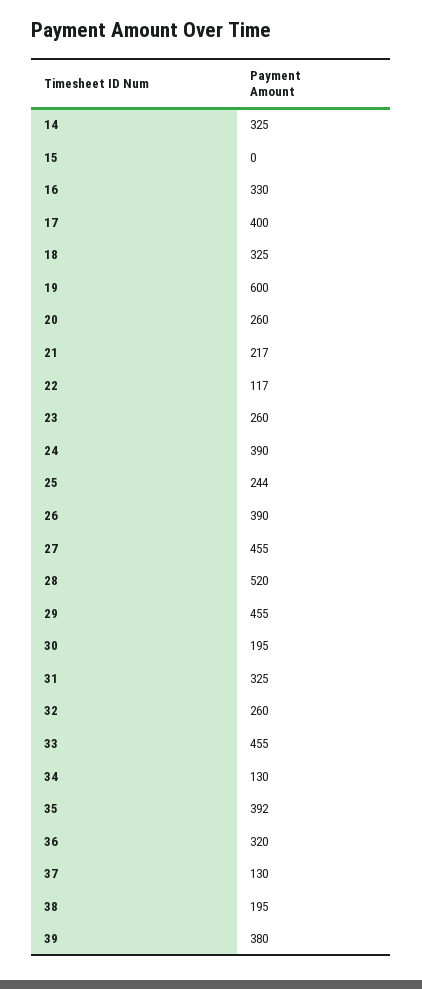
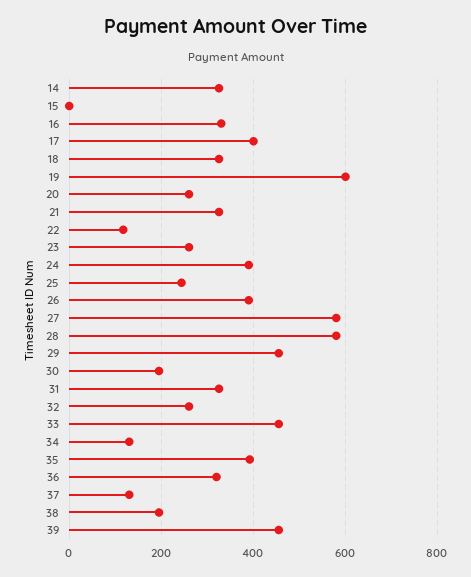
21: 217 -> 320
27: 455 -> 580
28: 520 -> 580
39: 380 -> 460

